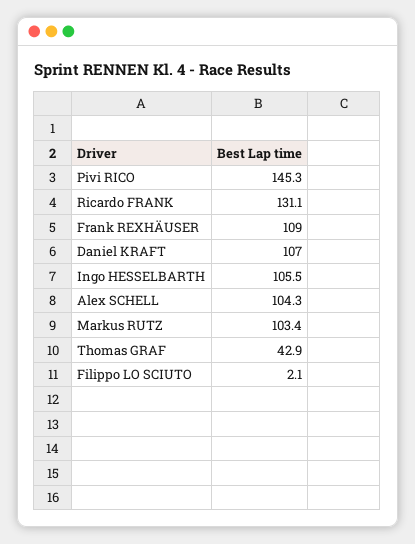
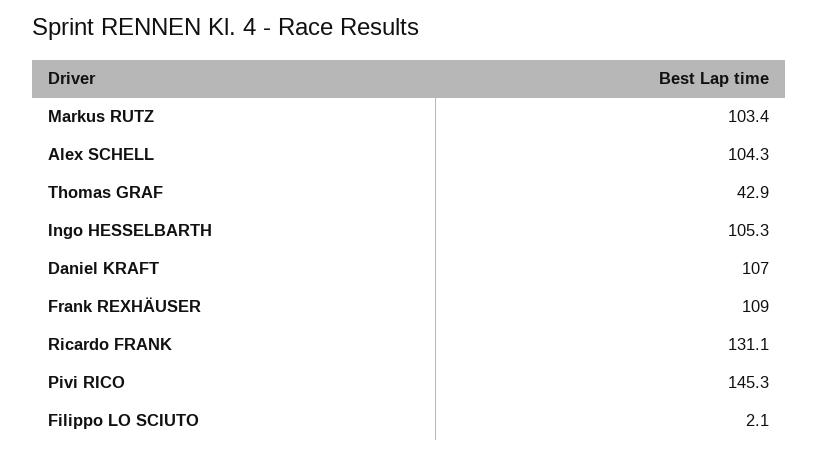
Ingo HESSELBARTH: 105.5 -> 105.3

